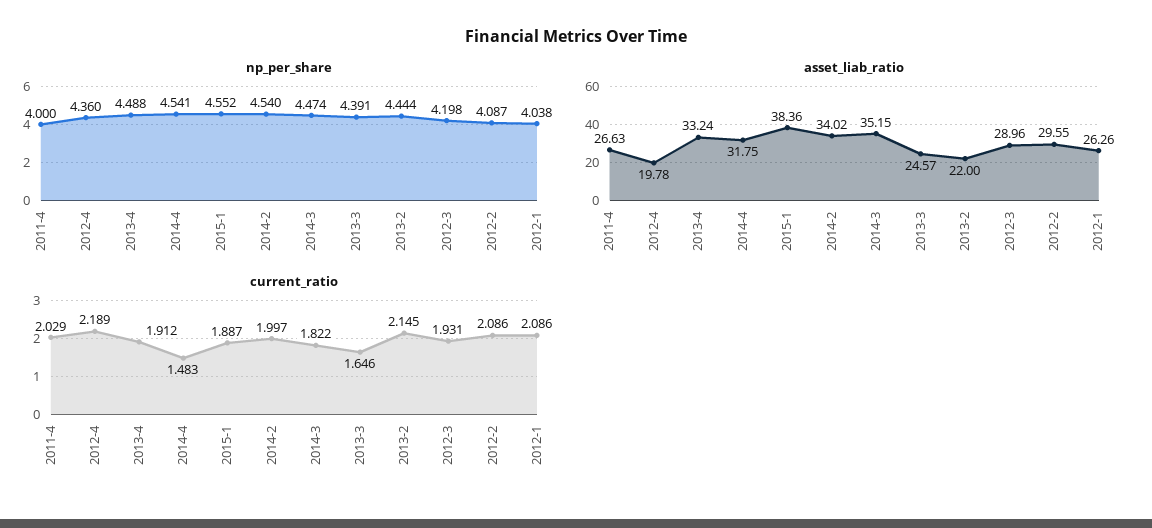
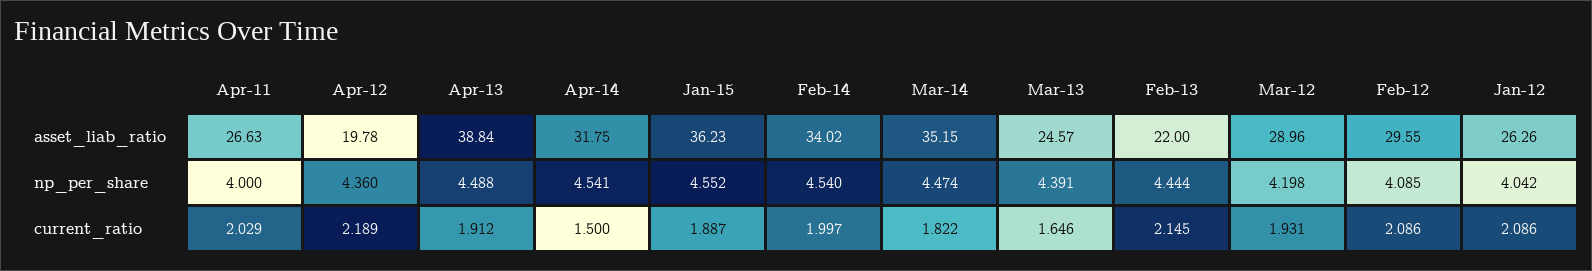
np_per_share, 2012-2: 4.087 -> 4.085
np_per_share, 2012-1: 4.038 -> 4.042
asset_liab_ratio, 2013-4: 33.24 -> 38.84
asset_liab_ratio, 2015-1: 38.36 -> 36.23
current_ratio, 2014-4: 1.483 -> 1.5

